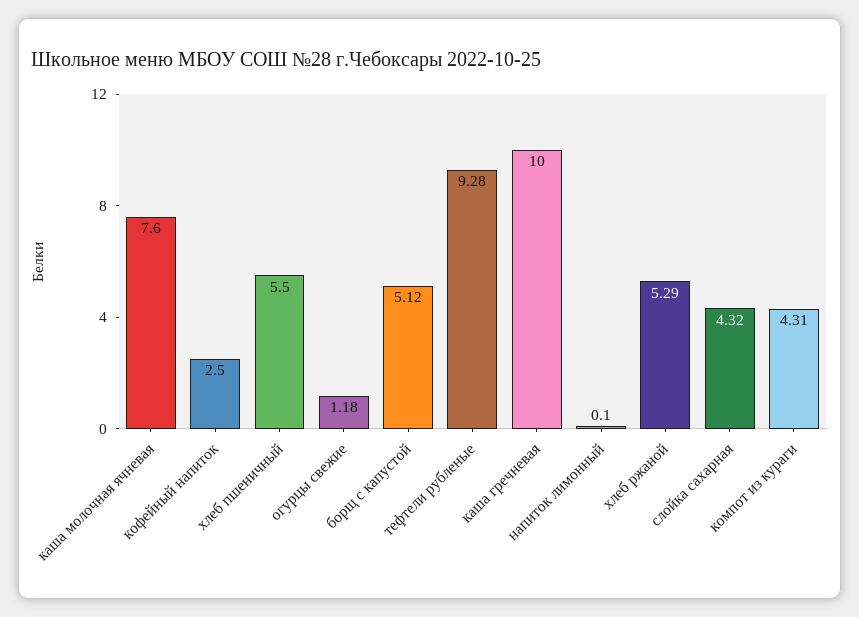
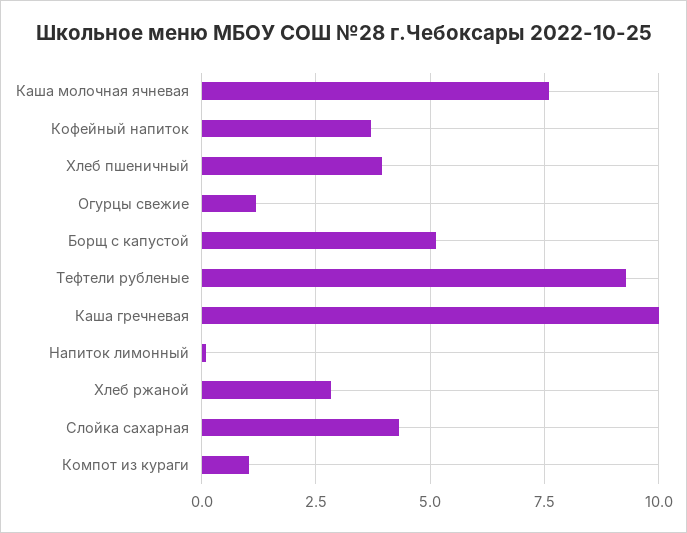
кофейный напиток: 2.5 -> 3.75
хлеб пшеничный: 5.5 -> 4
хлеб ржаной: 5.29 -> 2.75
компот из кураги: 4.31 -> 1

